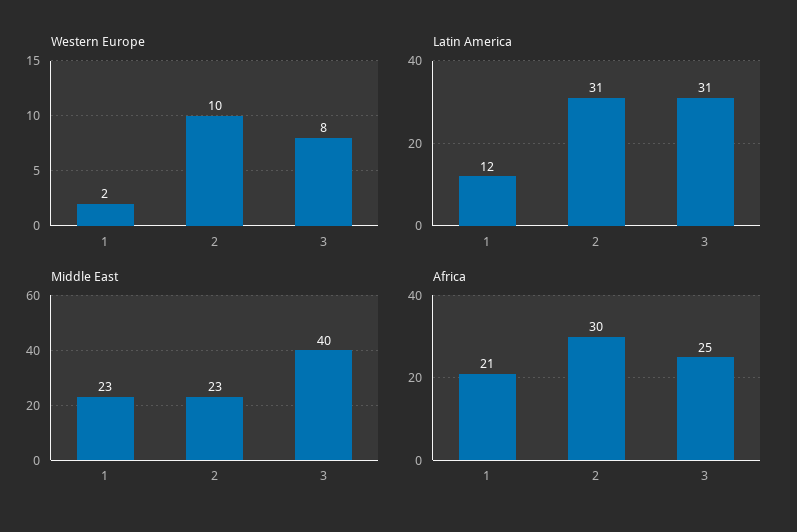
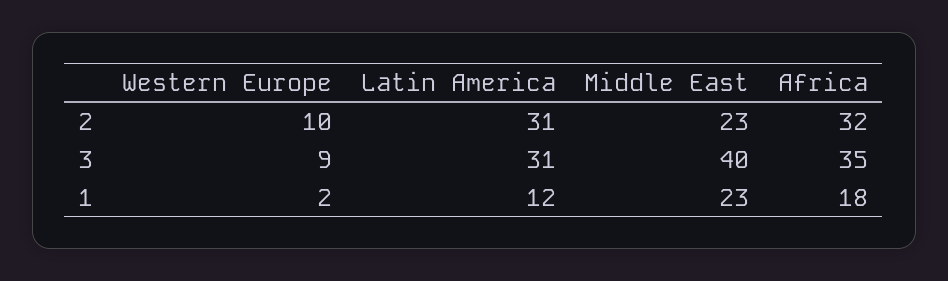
Western Europe, 3: 8 -> 9
Africa, 1: 21 -> 18
Africa, 2: 30 -> 32
Africa, 3: 25 -> 35

